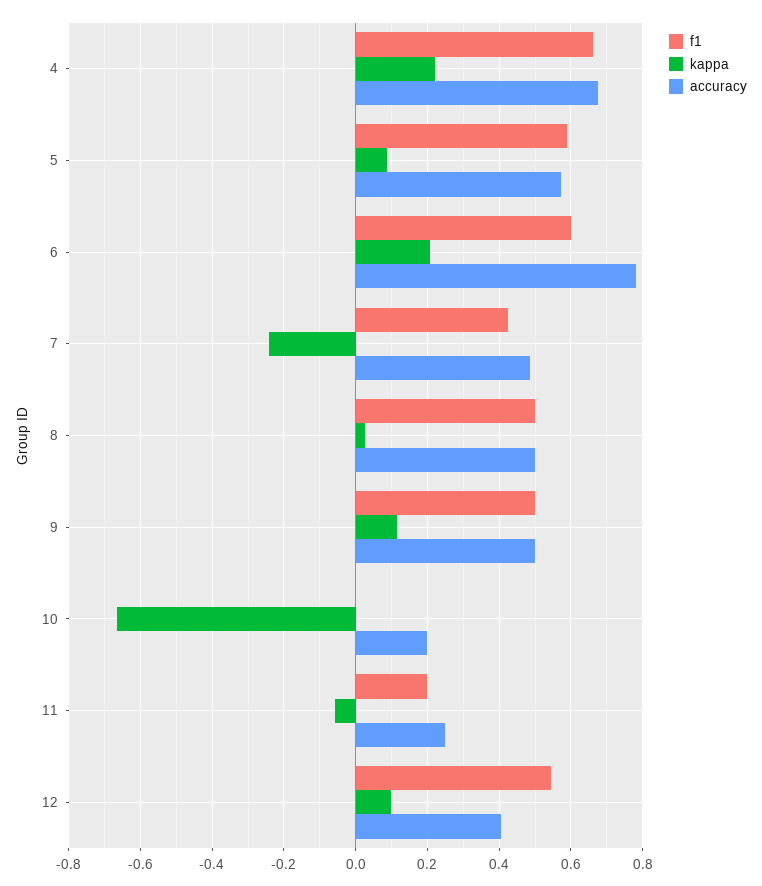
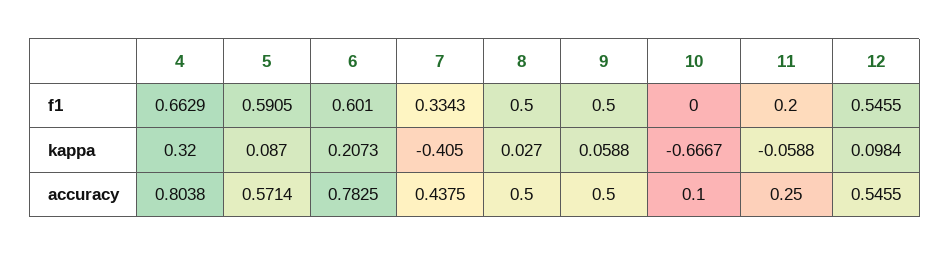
kappa, 4: 0.22 -> 0.32
accuracy, 4: 0.68 -> 0.8038
f1, 7: 0.42 -> 0.3343
kappa, 7: -0.24 -> -0.405
accuracy, 7: 0.48 -> 0.4375
kappa, 9: 0.12 -> 0.0588
accuracy, 10: 0.2 -> 0.1
accuracy, 12: 0.4 -> 0.5455

